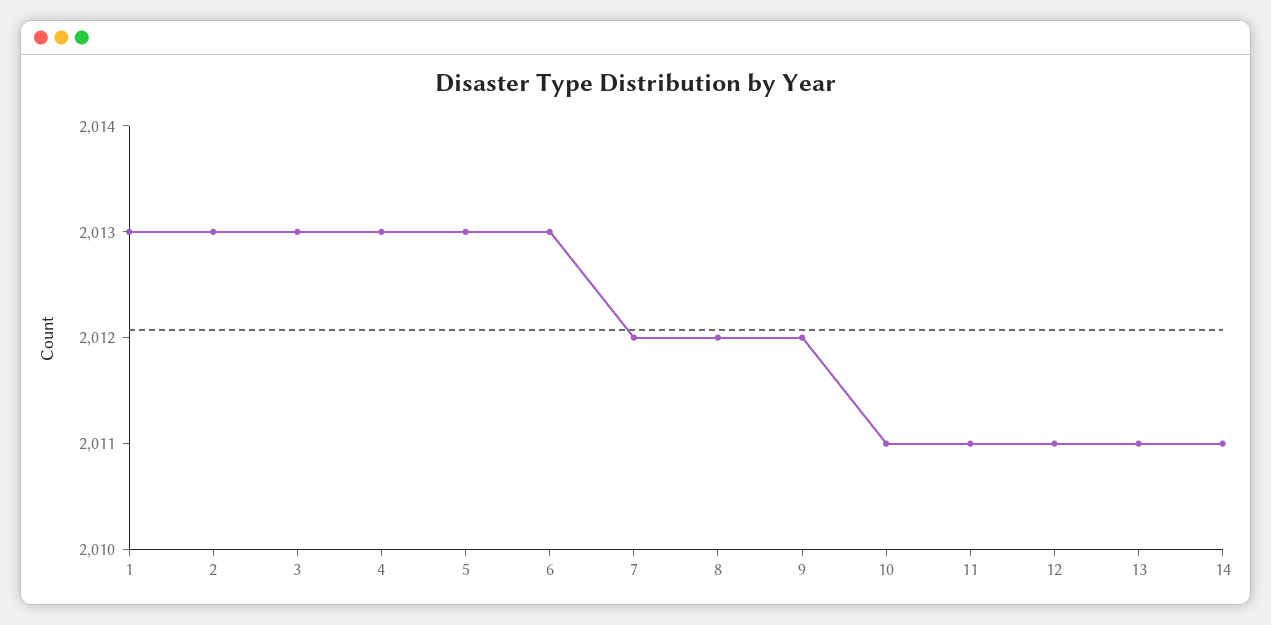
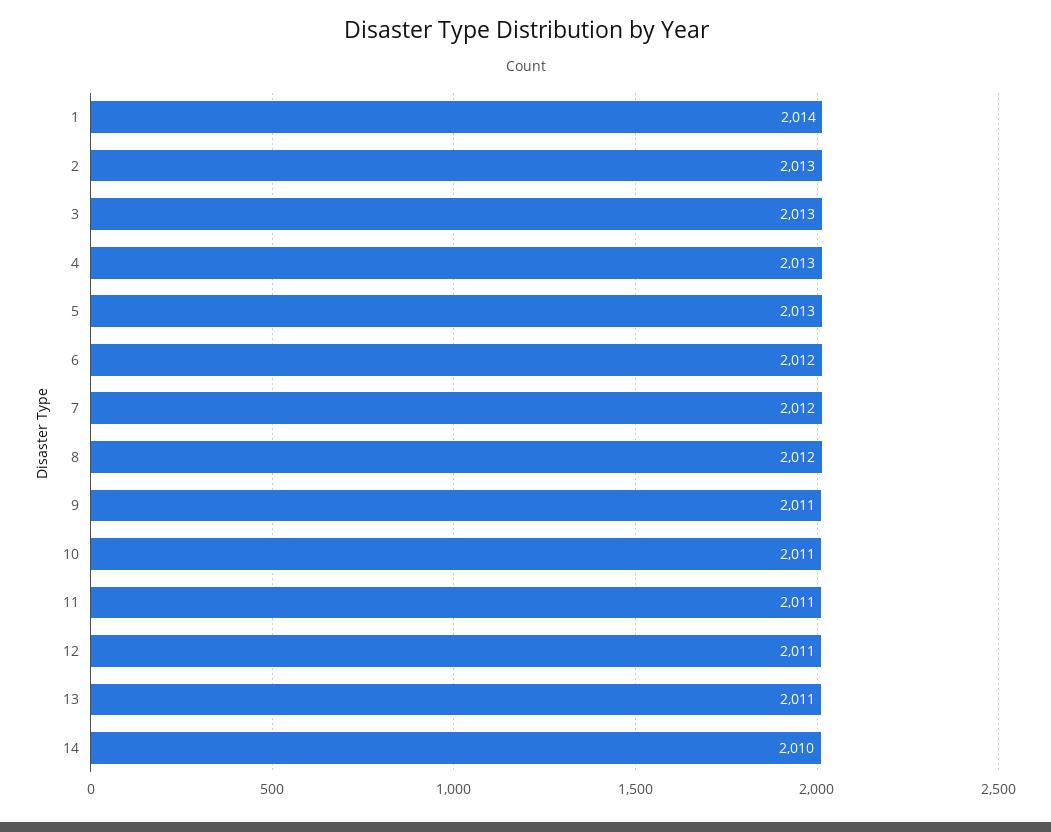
1: 2013 -> 2014
6: 2013 -> 2012
9: 2012 -> 2011
14: 2011 -> 2010

